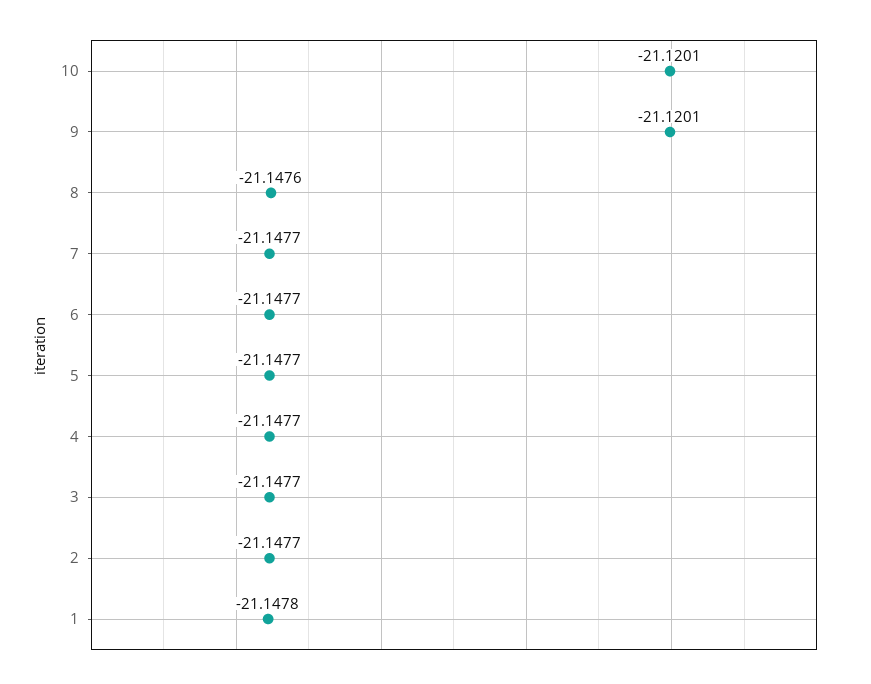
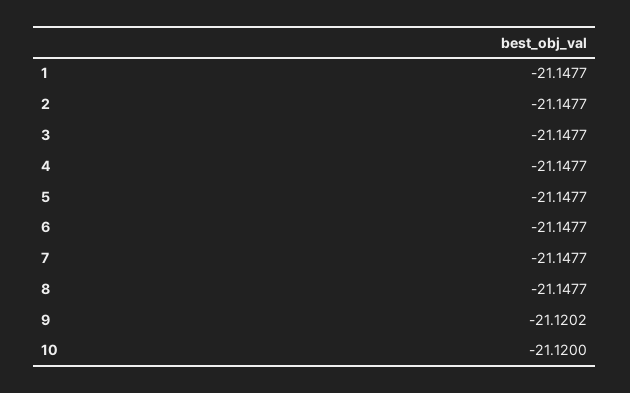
10: -21.1201 -> -21.12
9: -21.1201 -> -21.1202
8: -21.1476 -> -21.1477
1: -21.1478 -> -21.1477

